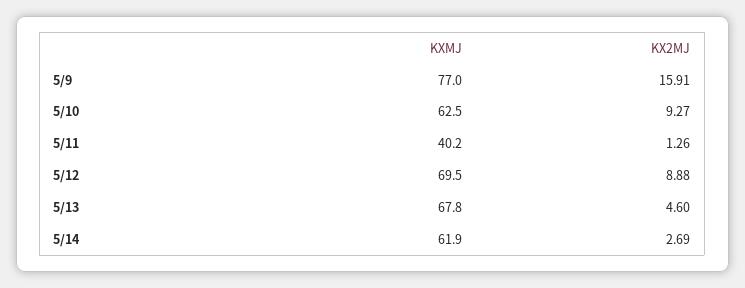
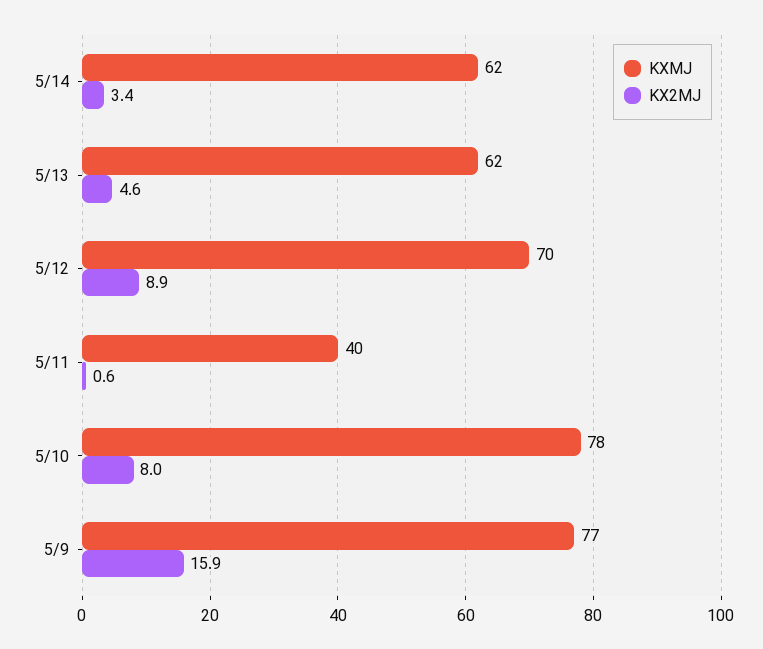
KXMJ, 5/10: 62.5 -> 78
KX2MJ, 5/10: 9.27 -> 8
KX2MJ, 5/11: 1.26 -> 0.6
KXMJ, 5/13: 67.8 -> 62
KX2MJ, 5/14: 2.69 -> 3.4

